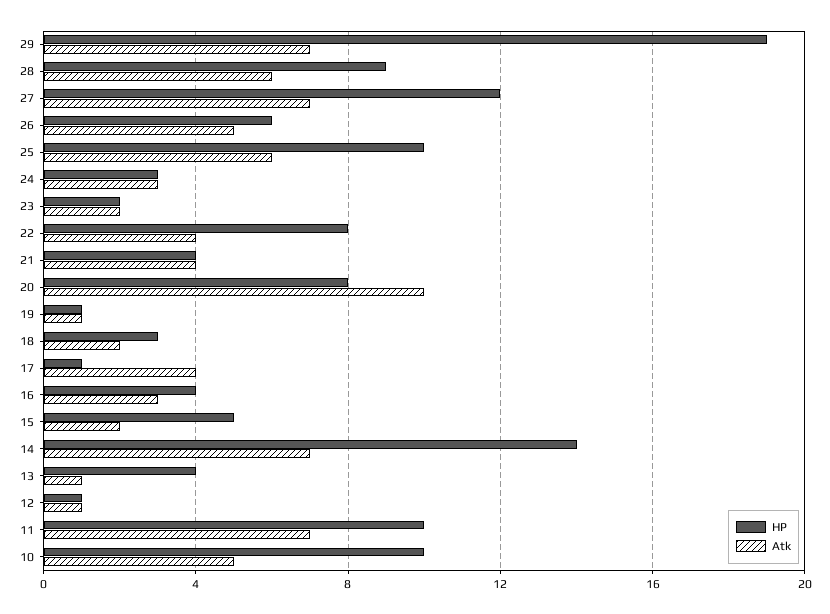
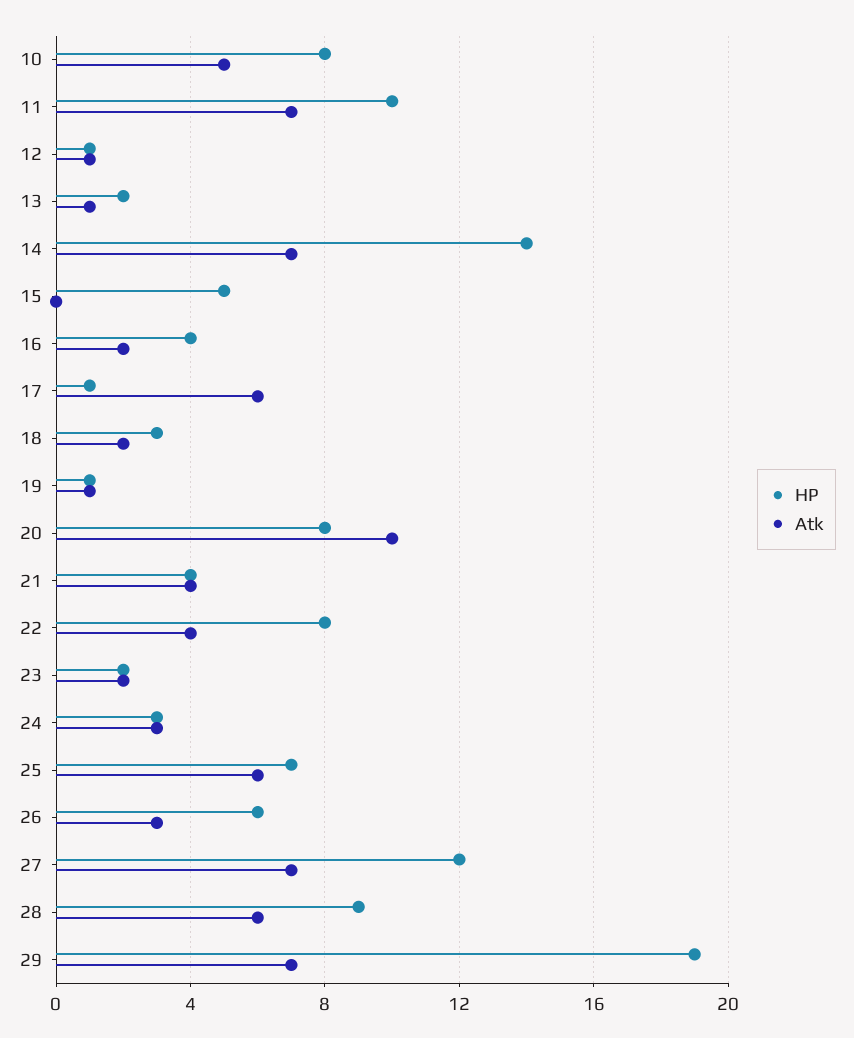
Atk, 26: 5 -> 3
HP, 25: 10 -> 7
Atk, 17: 4 -> 6
Atk, 16: 3 -> 2
Atk, 15: 2 -> 0
HP, 13: 4 -> 2
HP, 10: 10 -> 8

